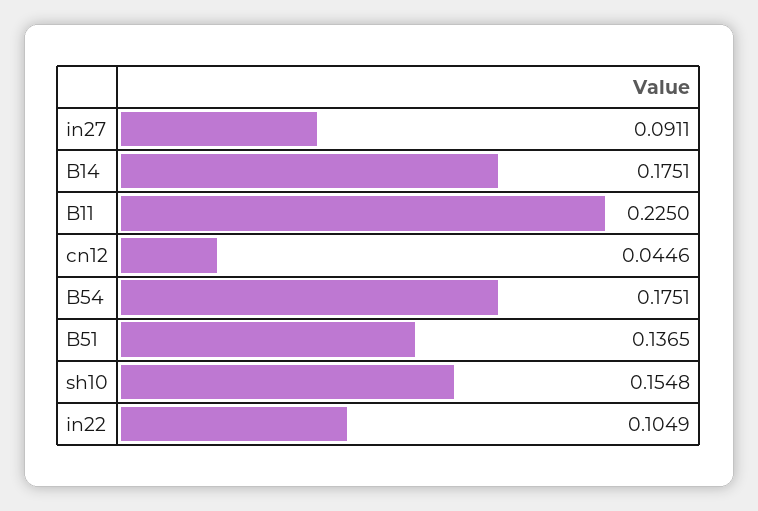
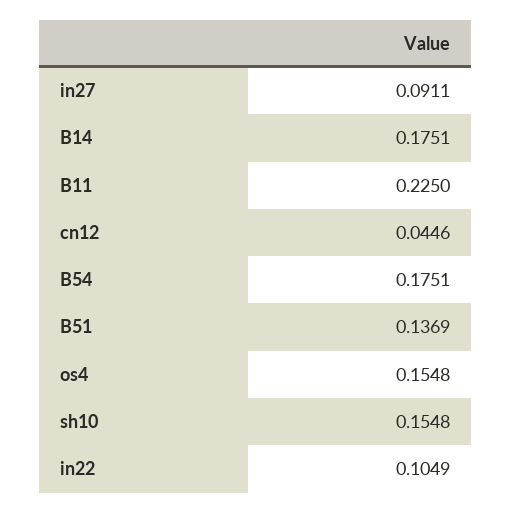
B51: 0.1365 -> 0.1369
os4: none -> 0.1548

